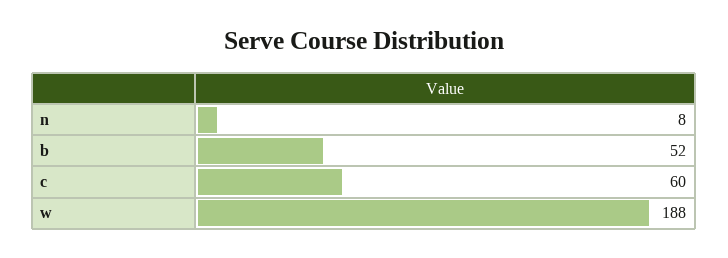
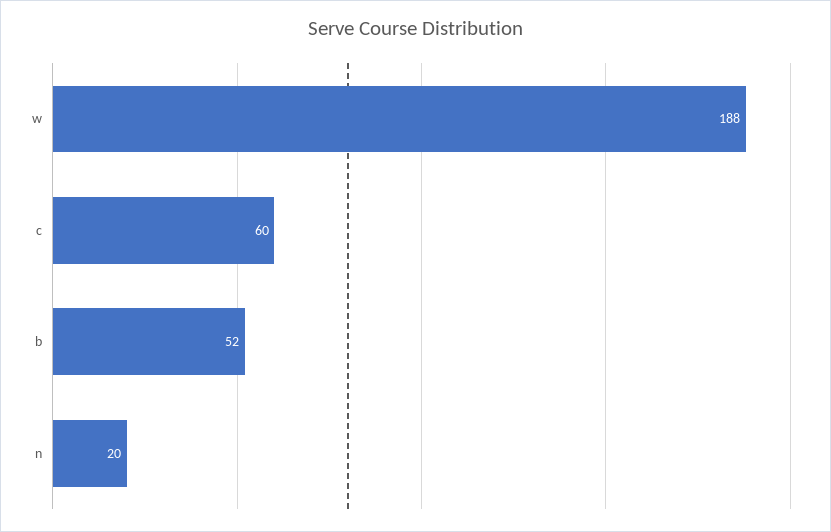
n: 8 -> 20

